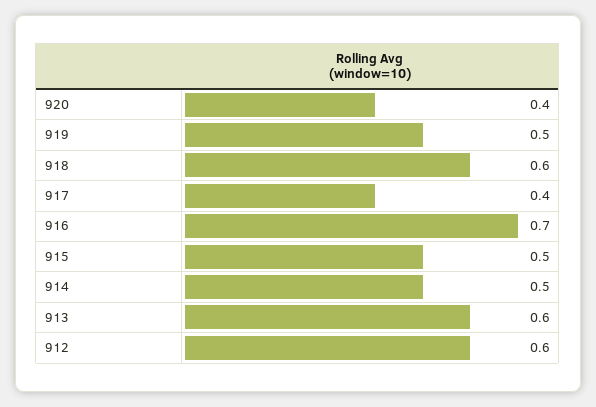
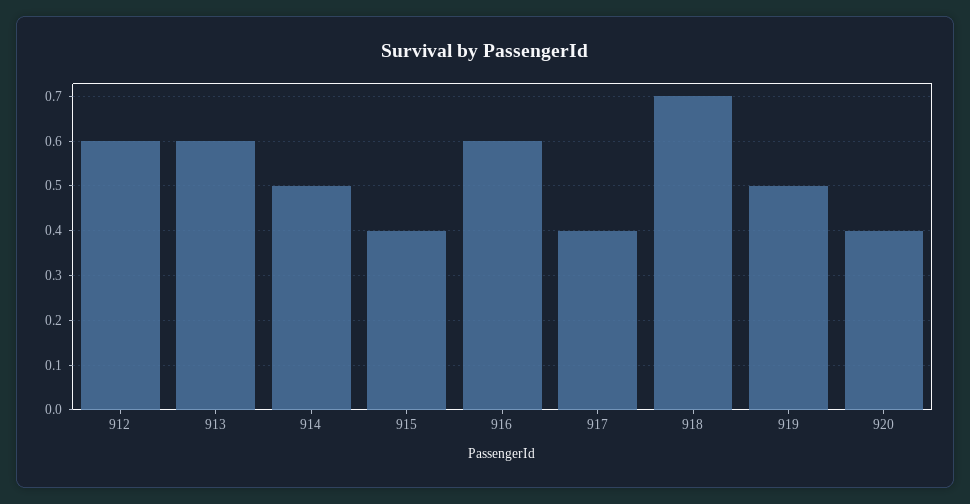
918: 0.6 -> 0.7
916: 0.7 -> 0.6
915: 0.5 -> 0.4

